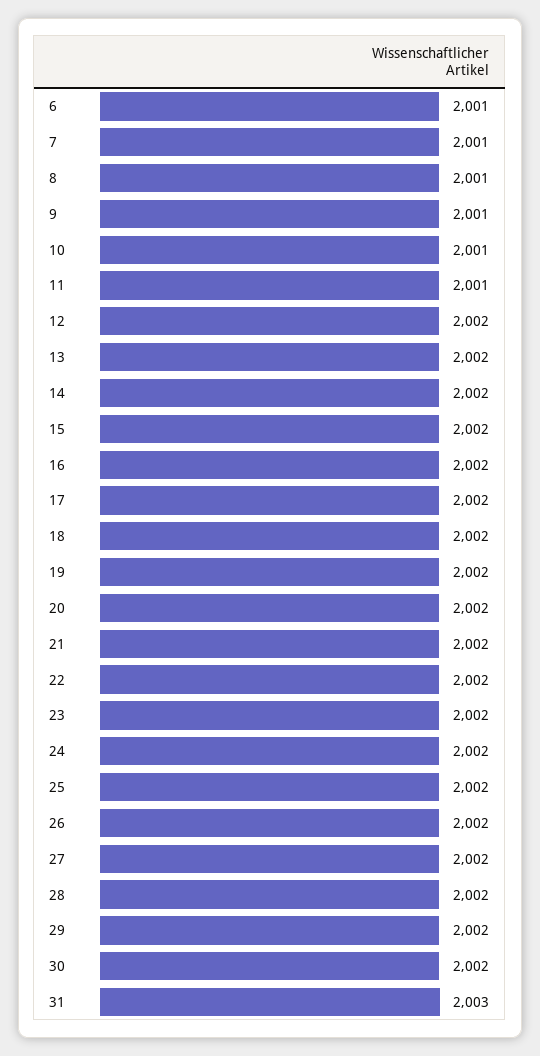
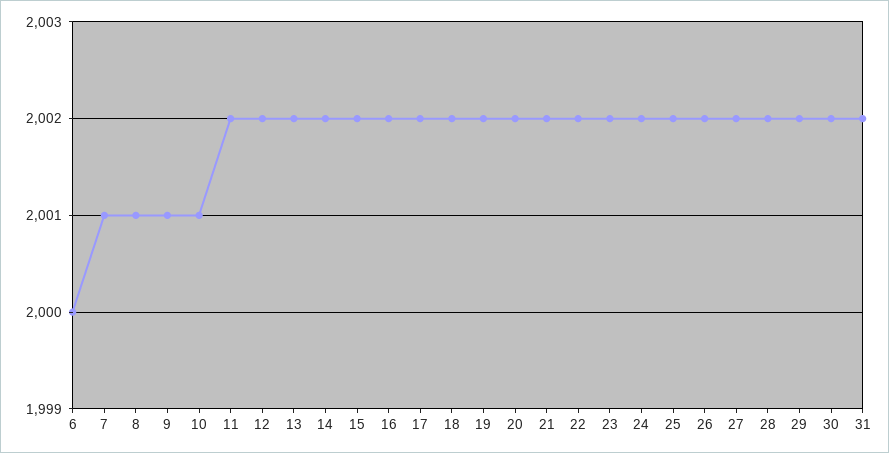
6: 2001 -> 2000
11: 2001 -> 2002
31: 2003 -> 2002

